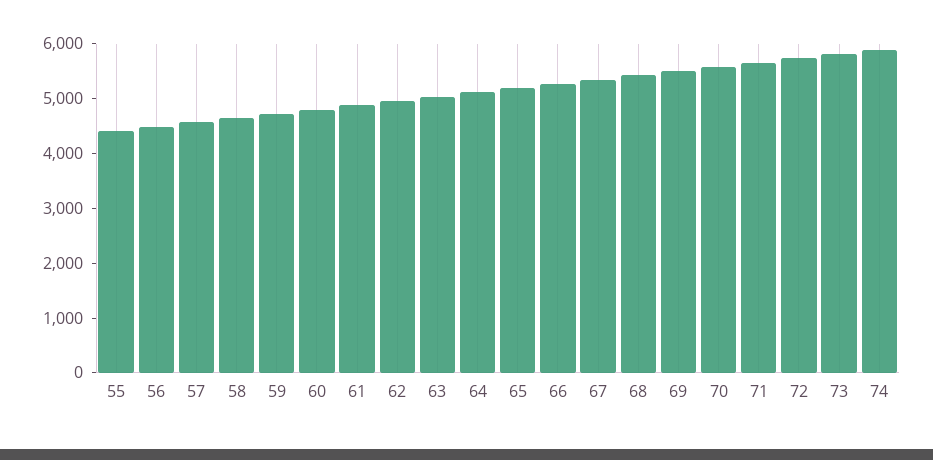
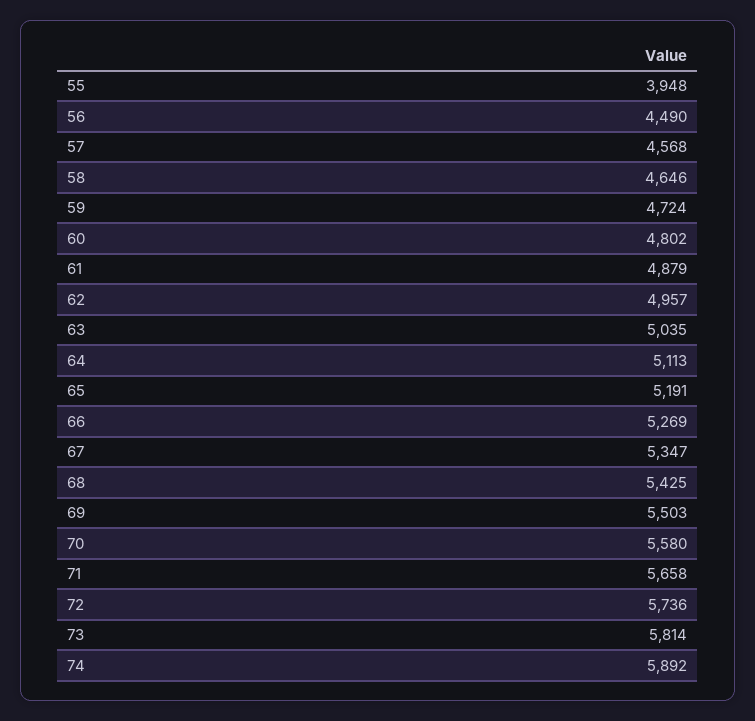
55: 4400 -> 3948

